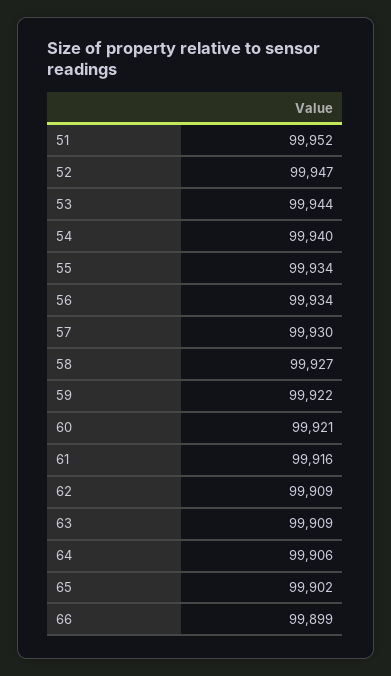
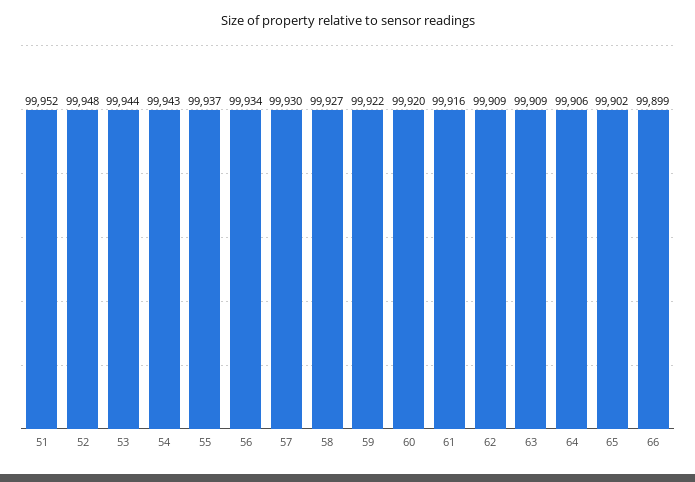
52: 99947 -> 99948
54: 99940 -> 99943
55: 99934 -> 99937
60: 99921 -> 99920

